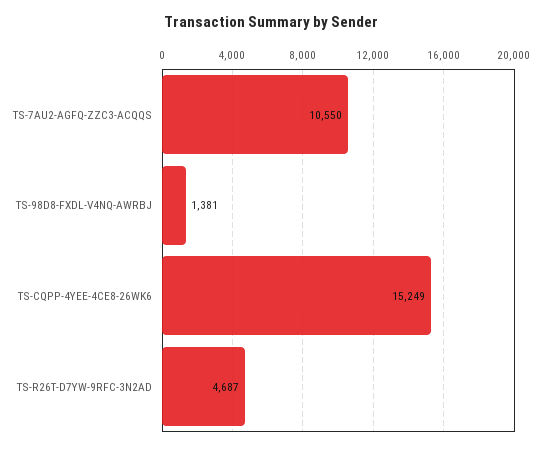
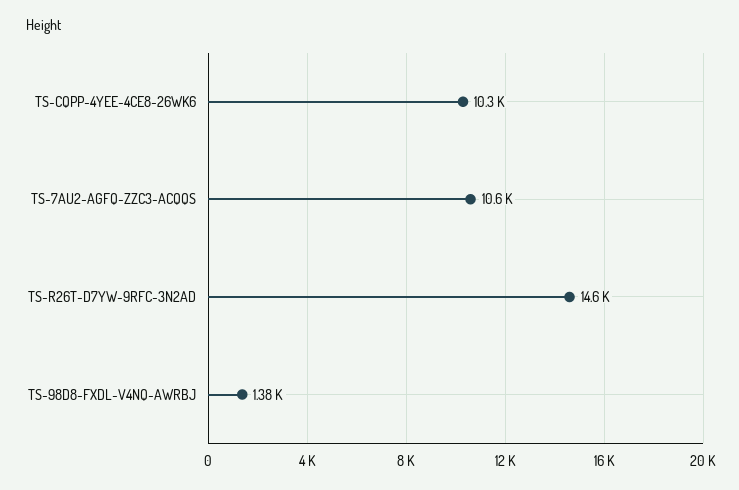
TS-CQPP-4YEE-4CE8-26WK6: 15249 -> 10300
TS-R26T-D7YW-9RFC-3N2AD: 4687 -> 14600

